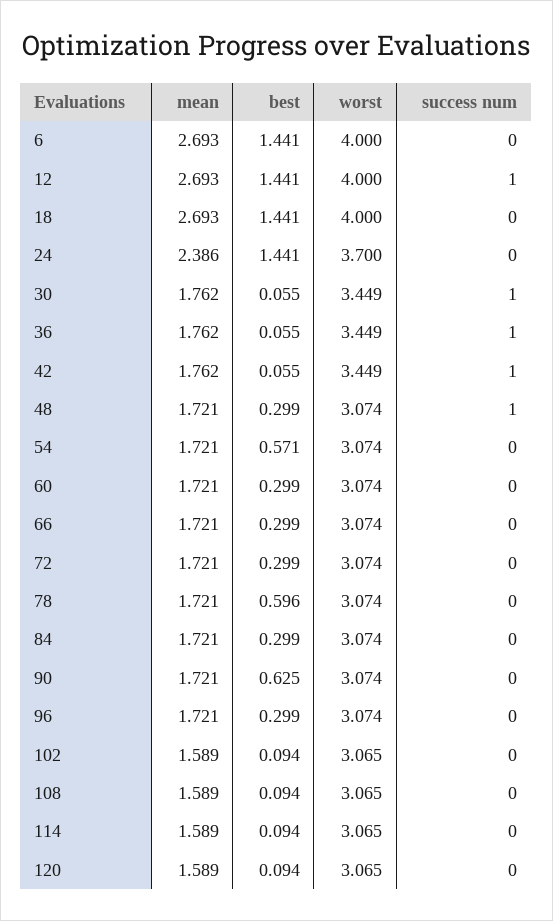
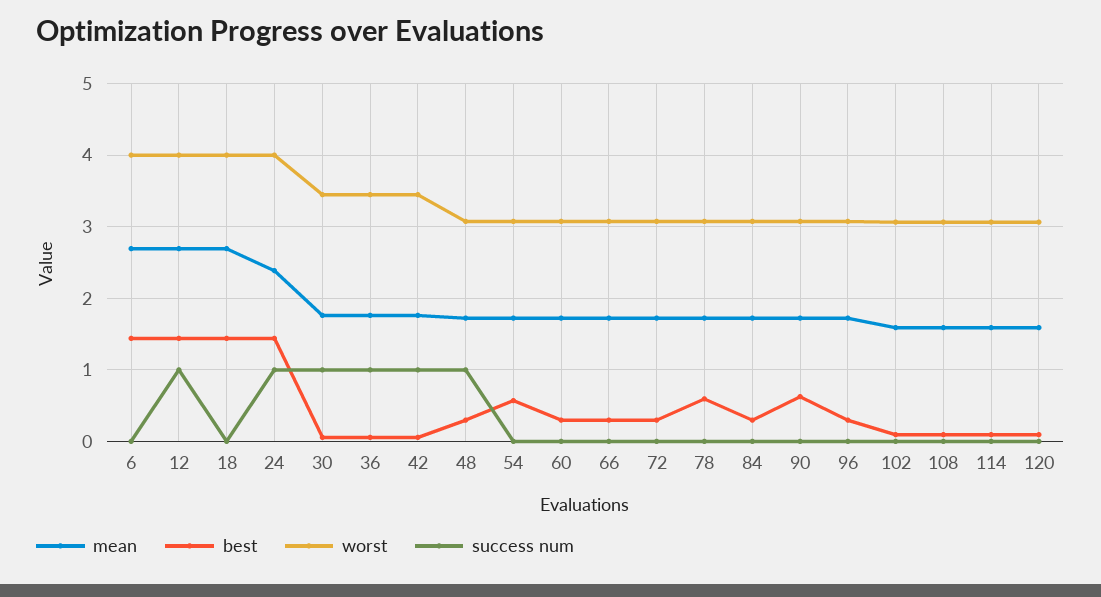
worst, 24: 3.7 -> 4
success num, 24: 0 -> 1

